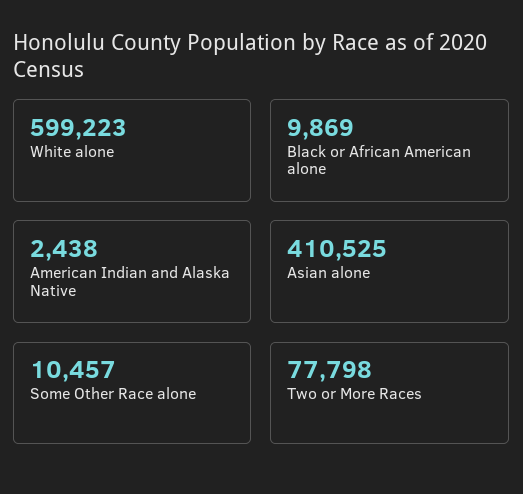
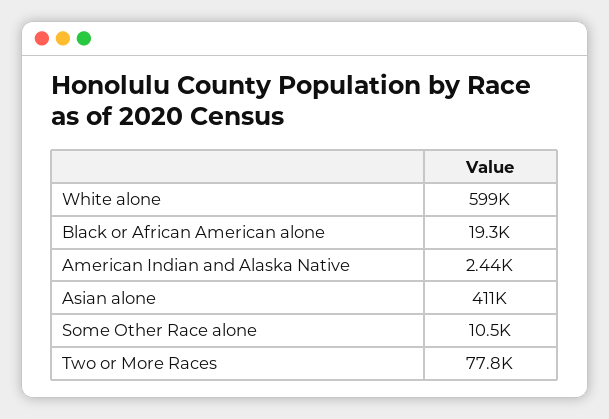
Black or African American alone: 9869 -> 19300

